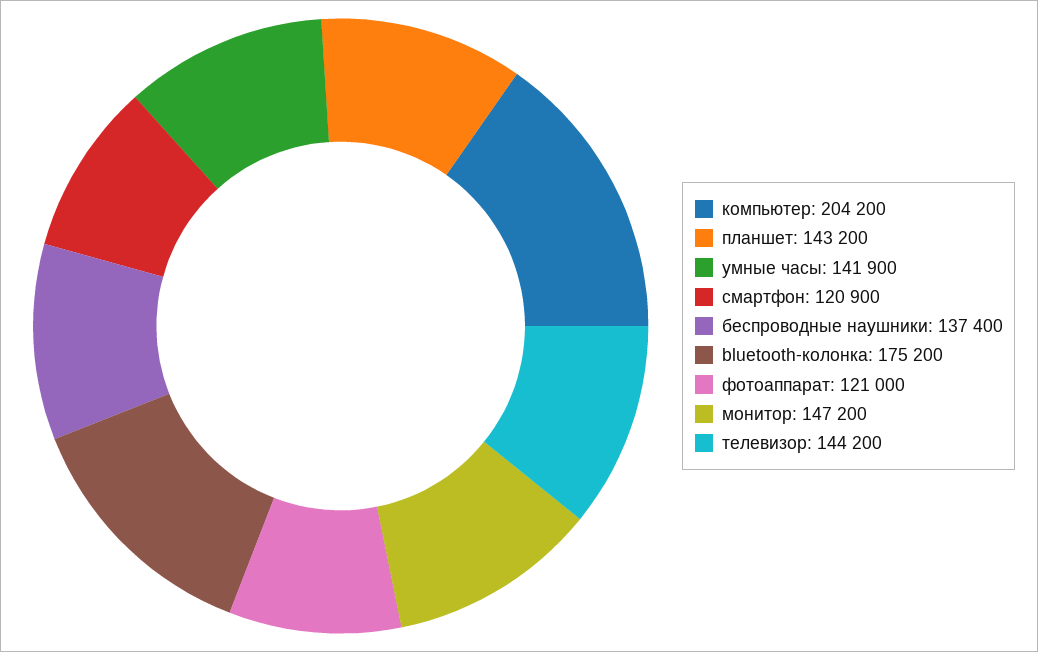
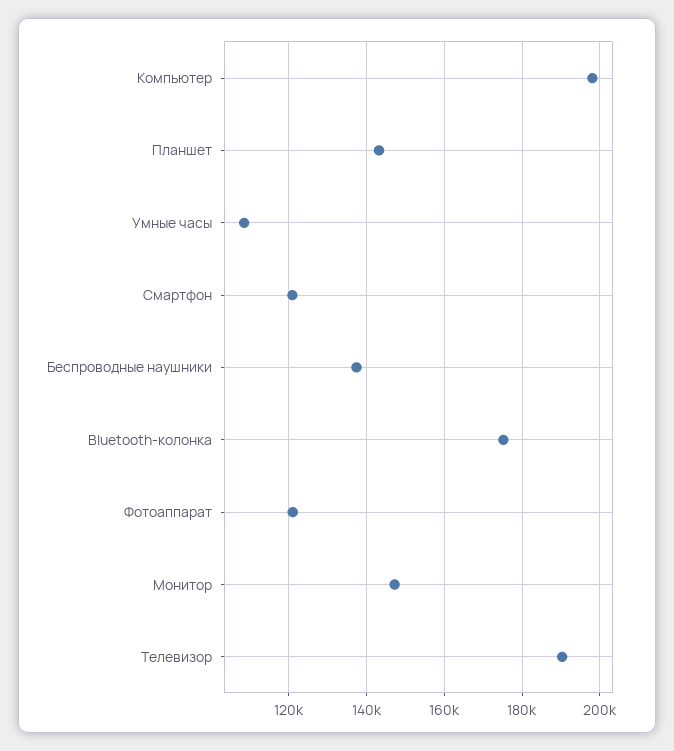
компьютер: 204200 -> 198000
умные часы: 141900 -> 108000
телевизор: 144200 -> 190000

